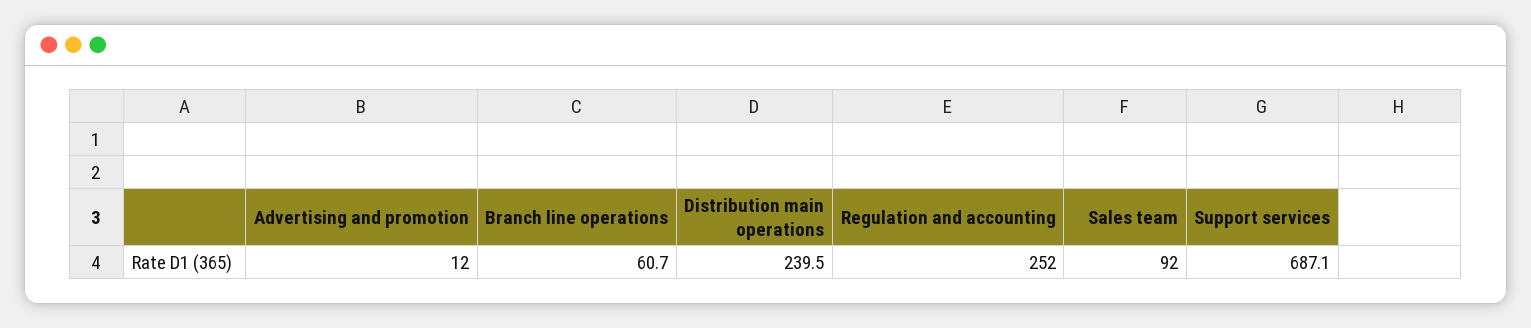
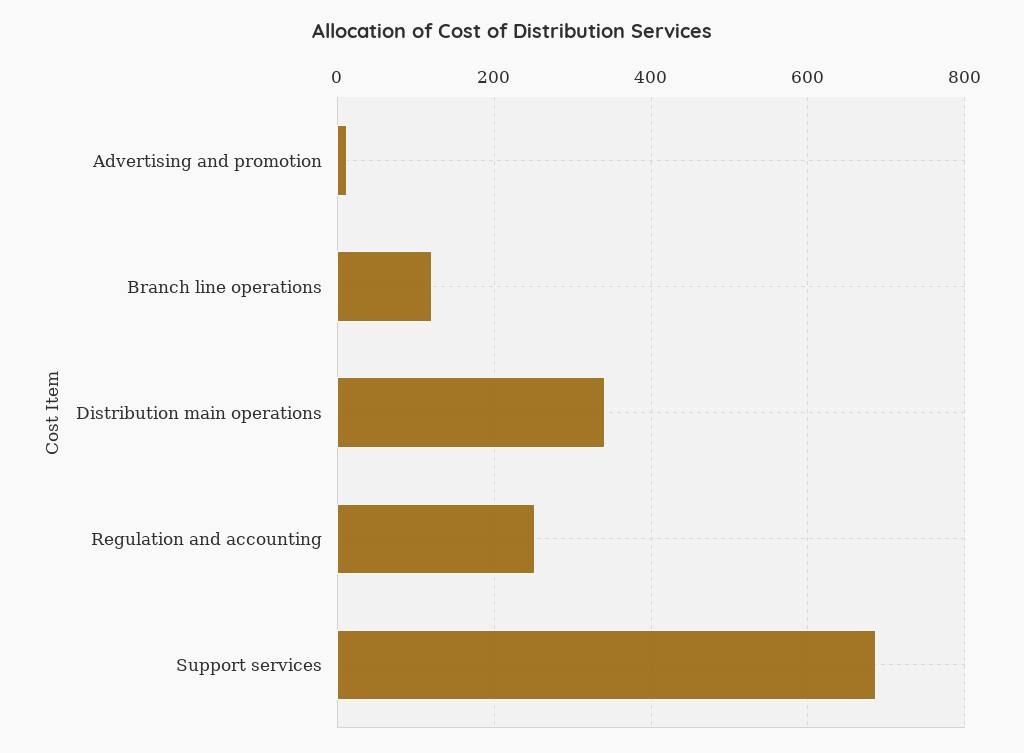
Branch line operations: 60.7 -> 120
Distribution main operations: 239.5 -> 340
Sales team: 92 -> none

